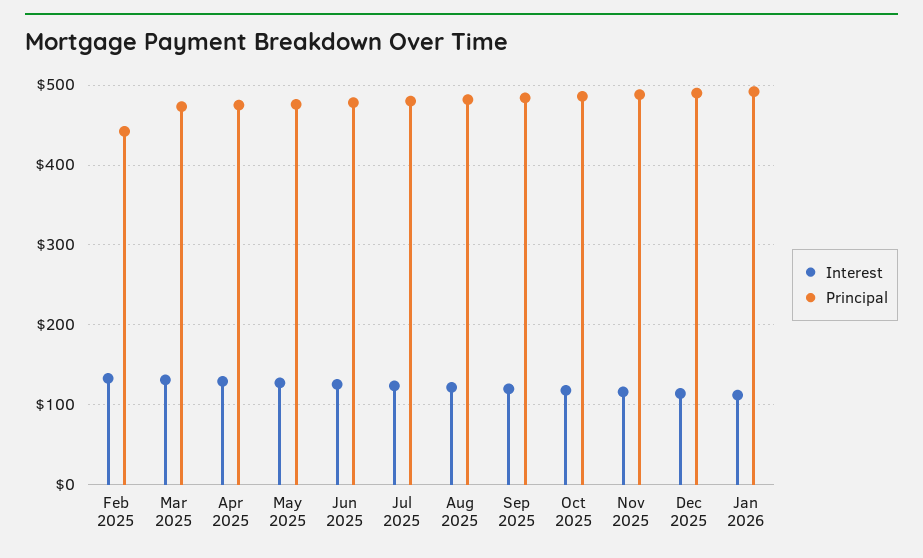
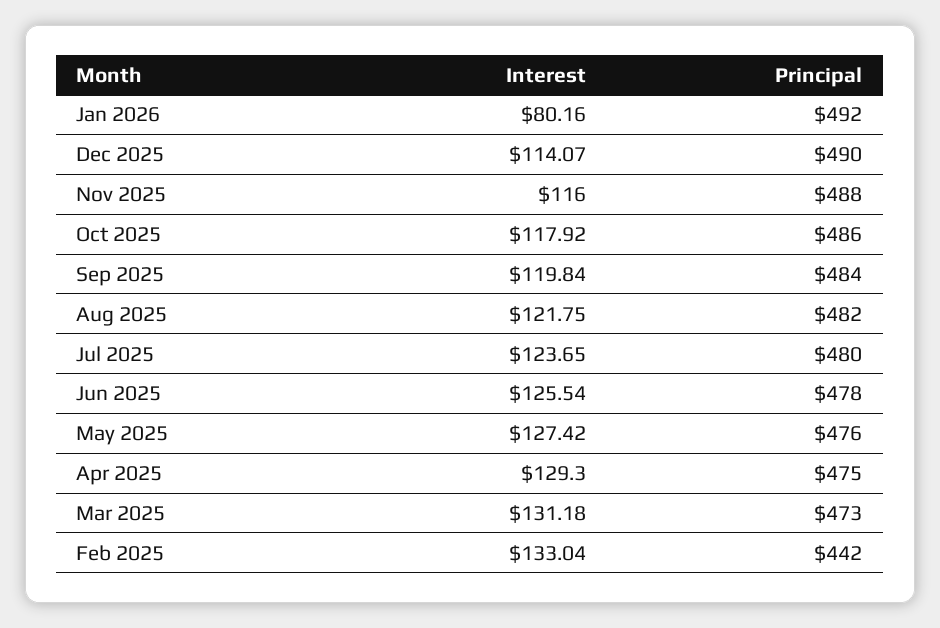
Interest, Jan 2026: 110 -> 80.16

